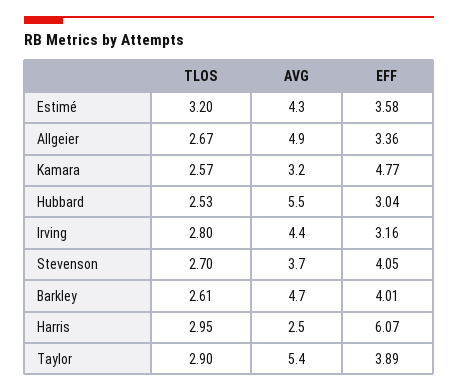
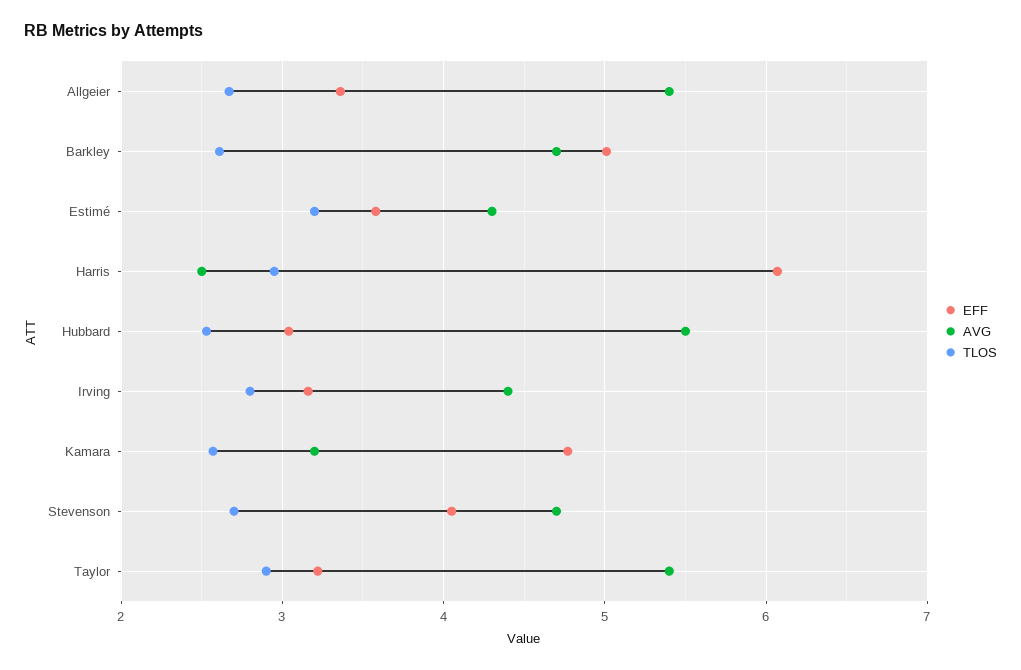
AVG, Allgeier: 4.9 -> 5.4
AVG, Stevenson: 3.7 -> 4.7
EFF, Barkley: 4.01 -> 5
EFF, Taylor: 3.89 -> 3.2

